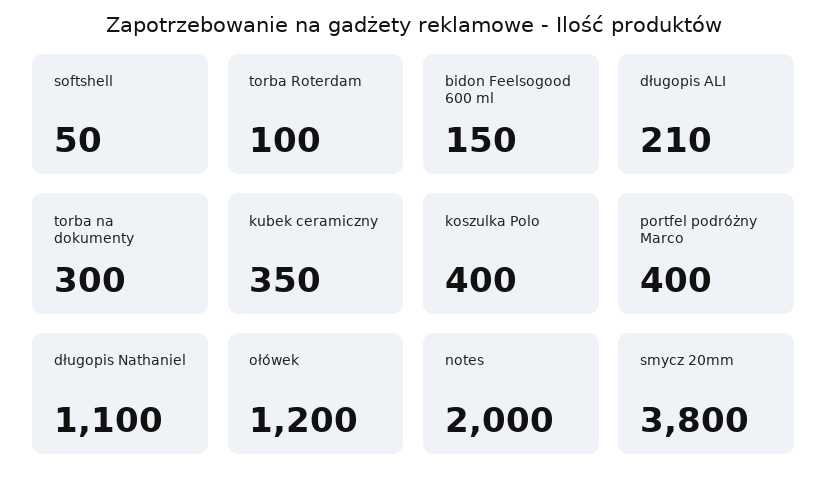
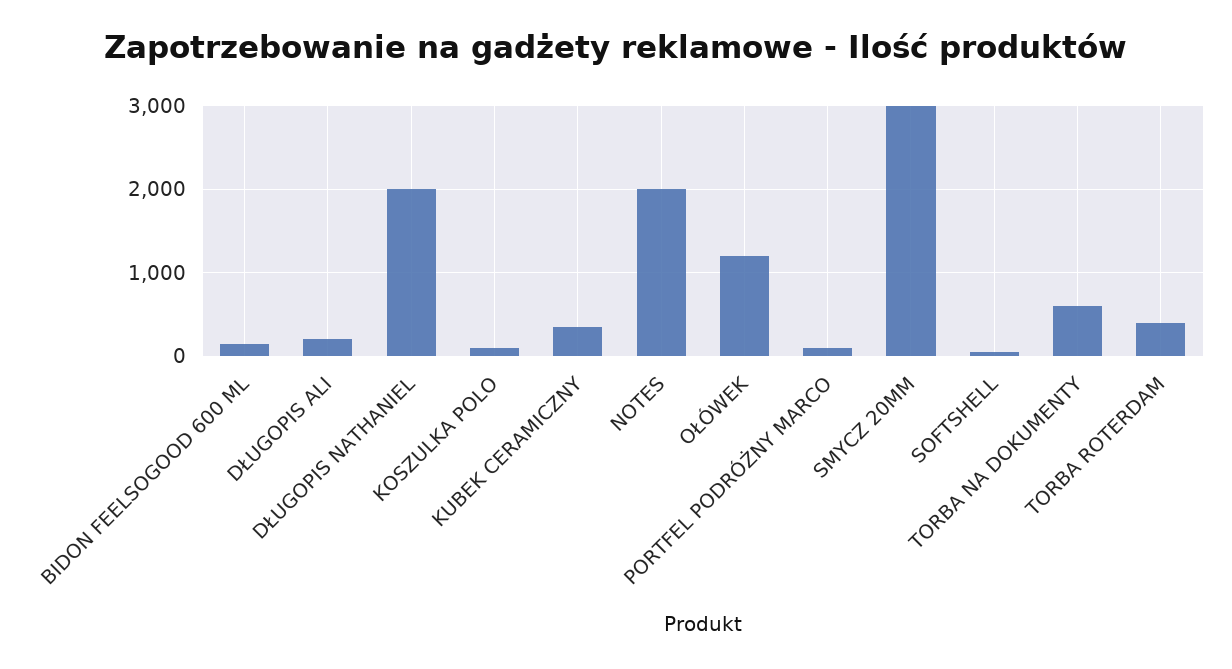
torba Roterdam: 100 -> 400
torba na dokumenty: 300 -> 600
koszulka Polo: 400 -> 100
portfel podróżny Marco: 400 -> 100
długopis Nathaniel: 1100 -> 2000
smycz 20mm: 3800 -> 3000

